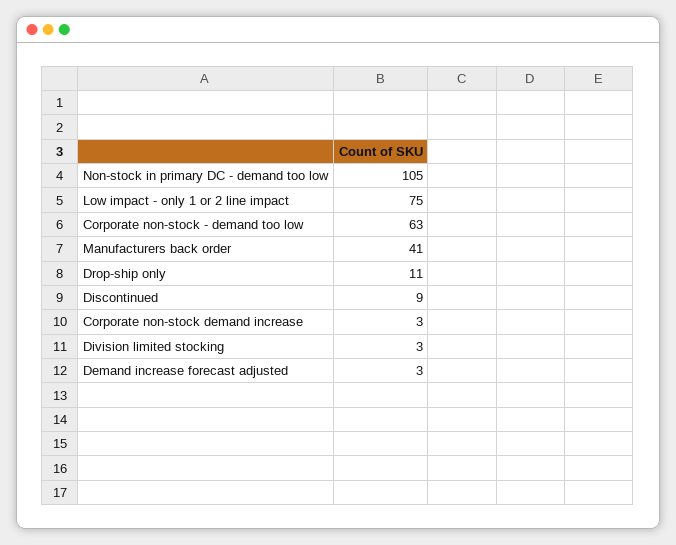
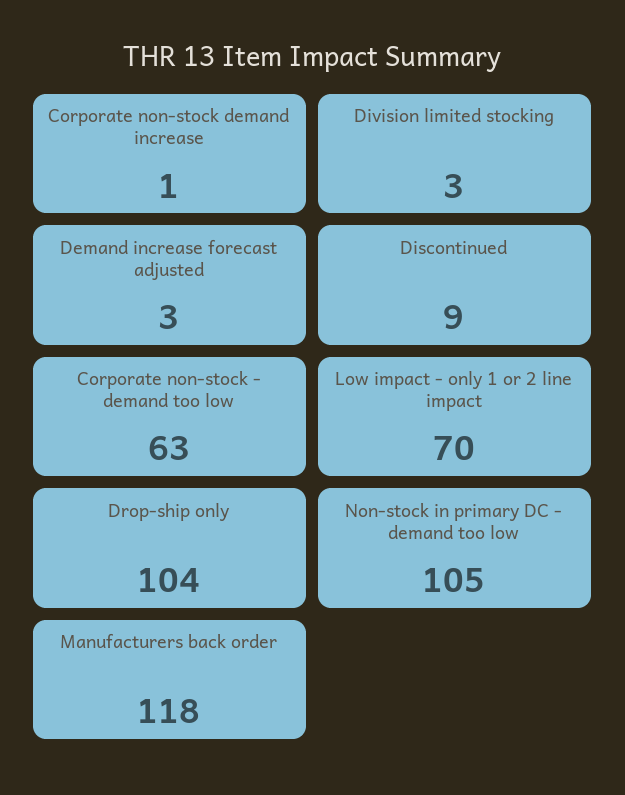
Low impact - only 1 or 2 line impact: 75 -> 70
Manufacturers back order: 41 -> 118
Drop-ship only: 11 -> 104
Corporate non-stock demand increase: 3 -> 1

